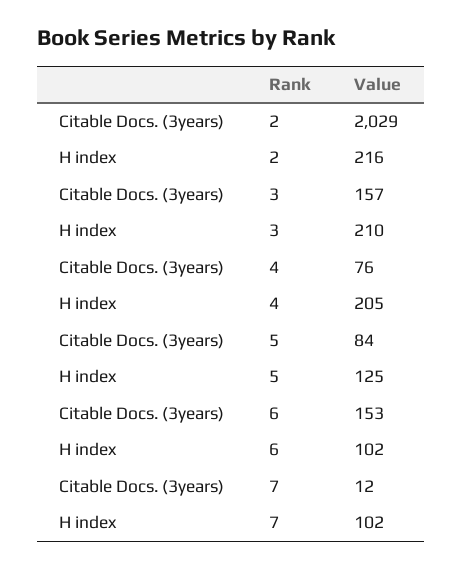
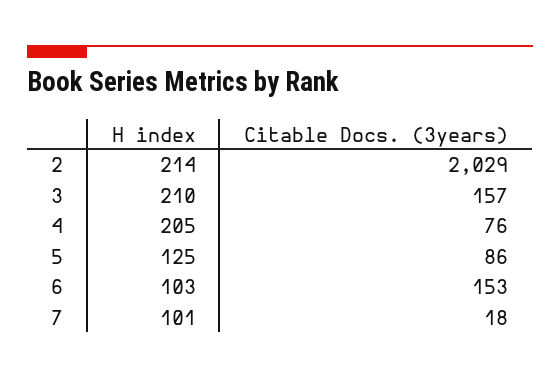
H index, 2: 216 -> 214
Citable Docs. (3years), 5: 84 -> 86
H index, 6: 102 -> 103
Citable Docs. (3years), 7: 12 -> 18
H index, 7: 102 -> 101

